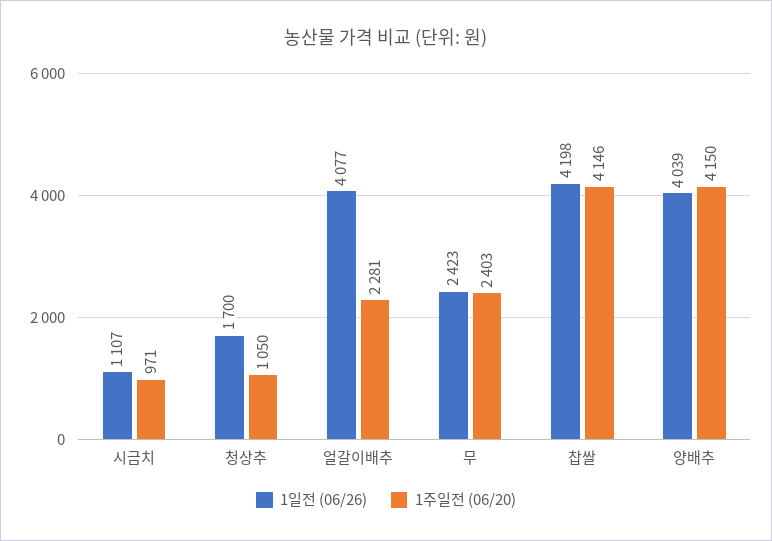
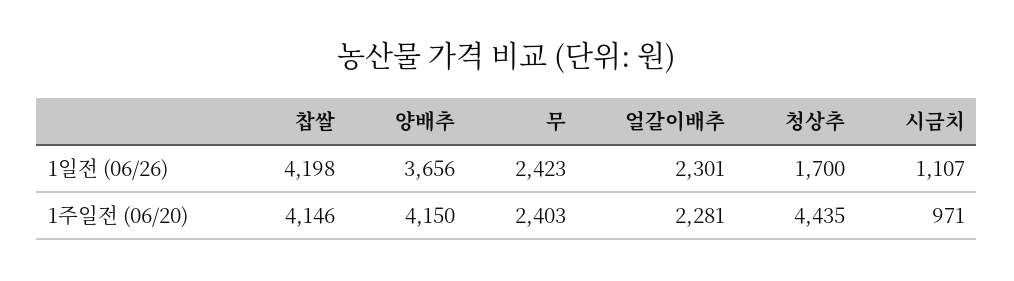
1주일전 (06/20), 청상추: 1050 -> 4435
1일전 (06/26), 얼갈이배추: 4077 -> 2301
1일전 (06/26), 양배추: 4039 -> 3656

